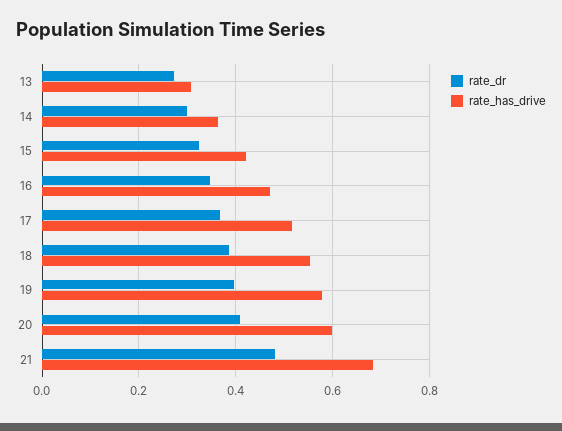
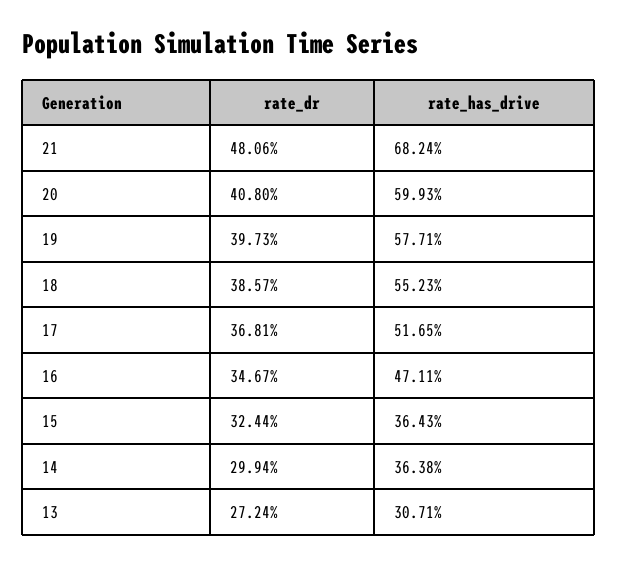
rate_has_drive, 15: 0.42 -> 0.3643

